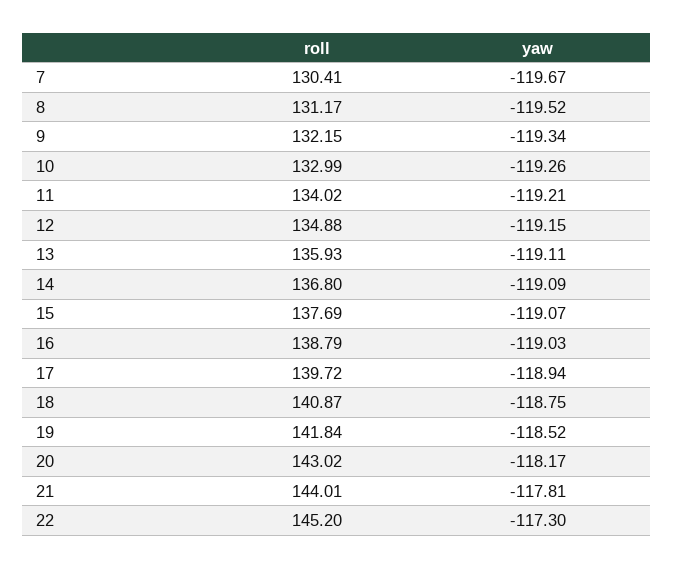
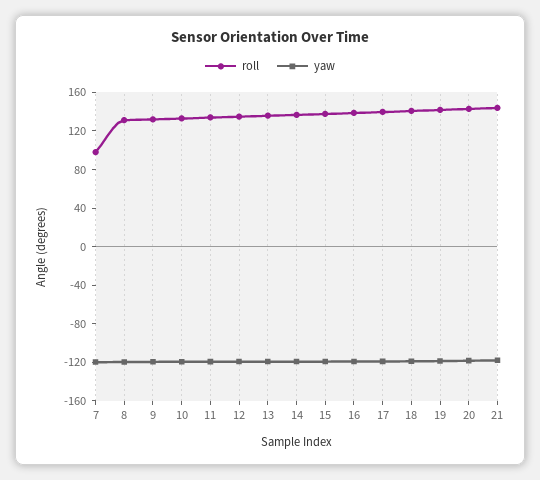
roll, 7: 130.41 -> 100
roll, 22: 145.2 -> none
yaw, 22: -117.3 -> none

